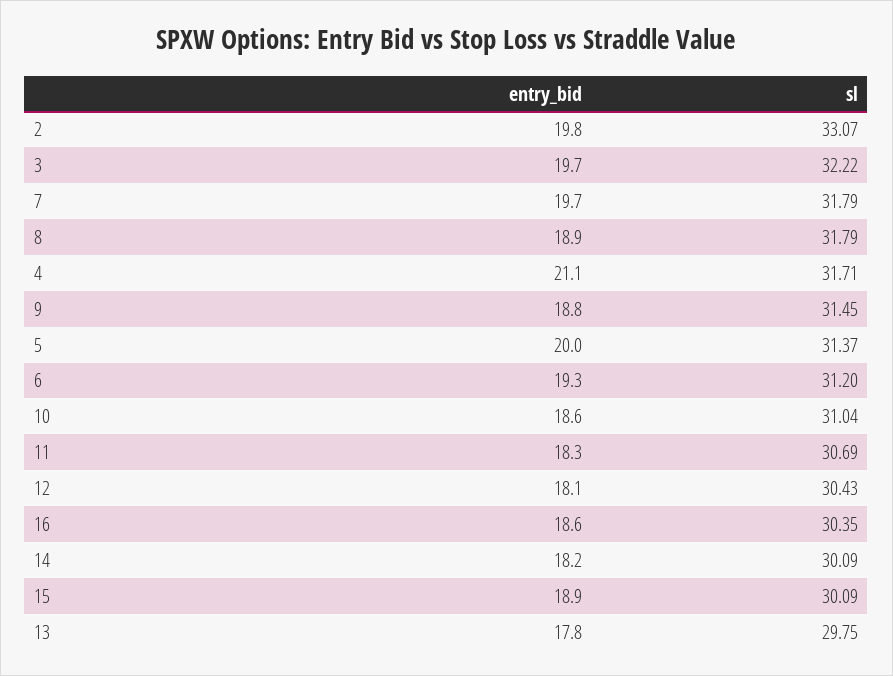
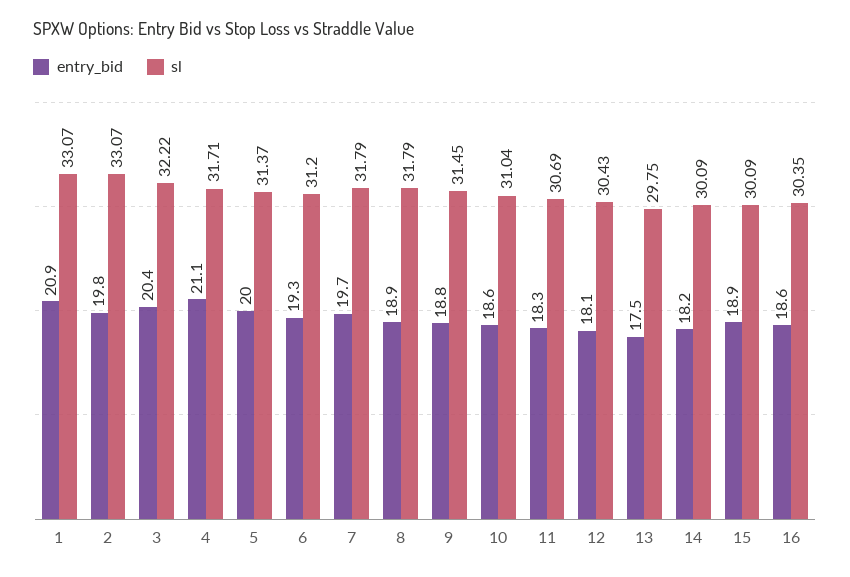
entry_bid, 3: 19.7 -> 20.4
entry_bid, 13: 17.8 -> 17.5
entry_bid, 1: none -> 20.9
sl, 1: none -> 33.07

